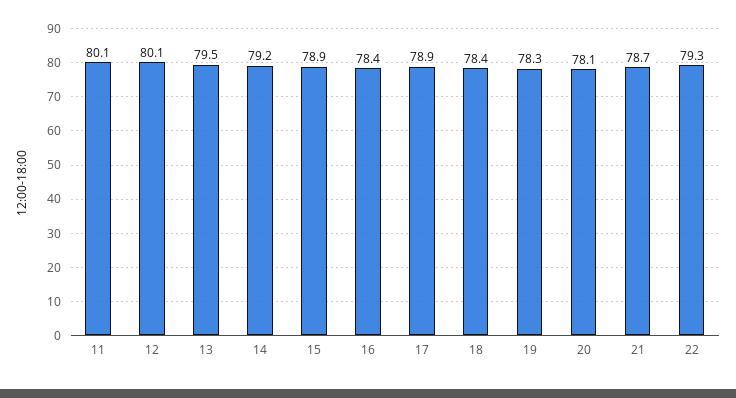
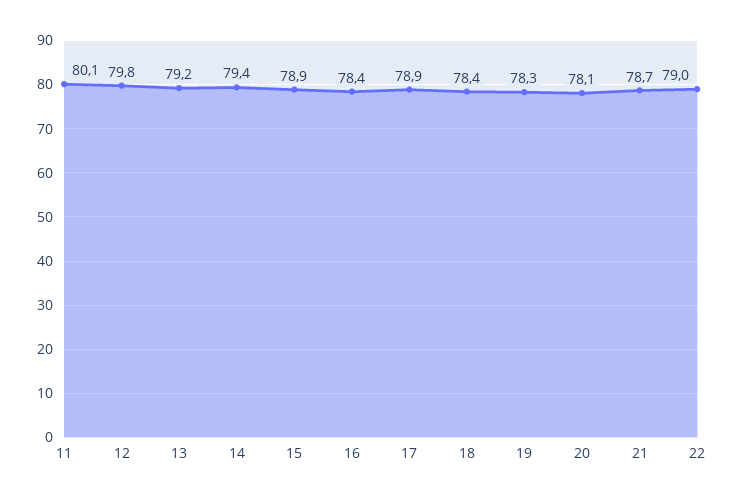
12: 80.1 -> 79.8
13: 79.5 -> 79.2
14: 79.2 -> 79.4
22: 79.3 -> 79

